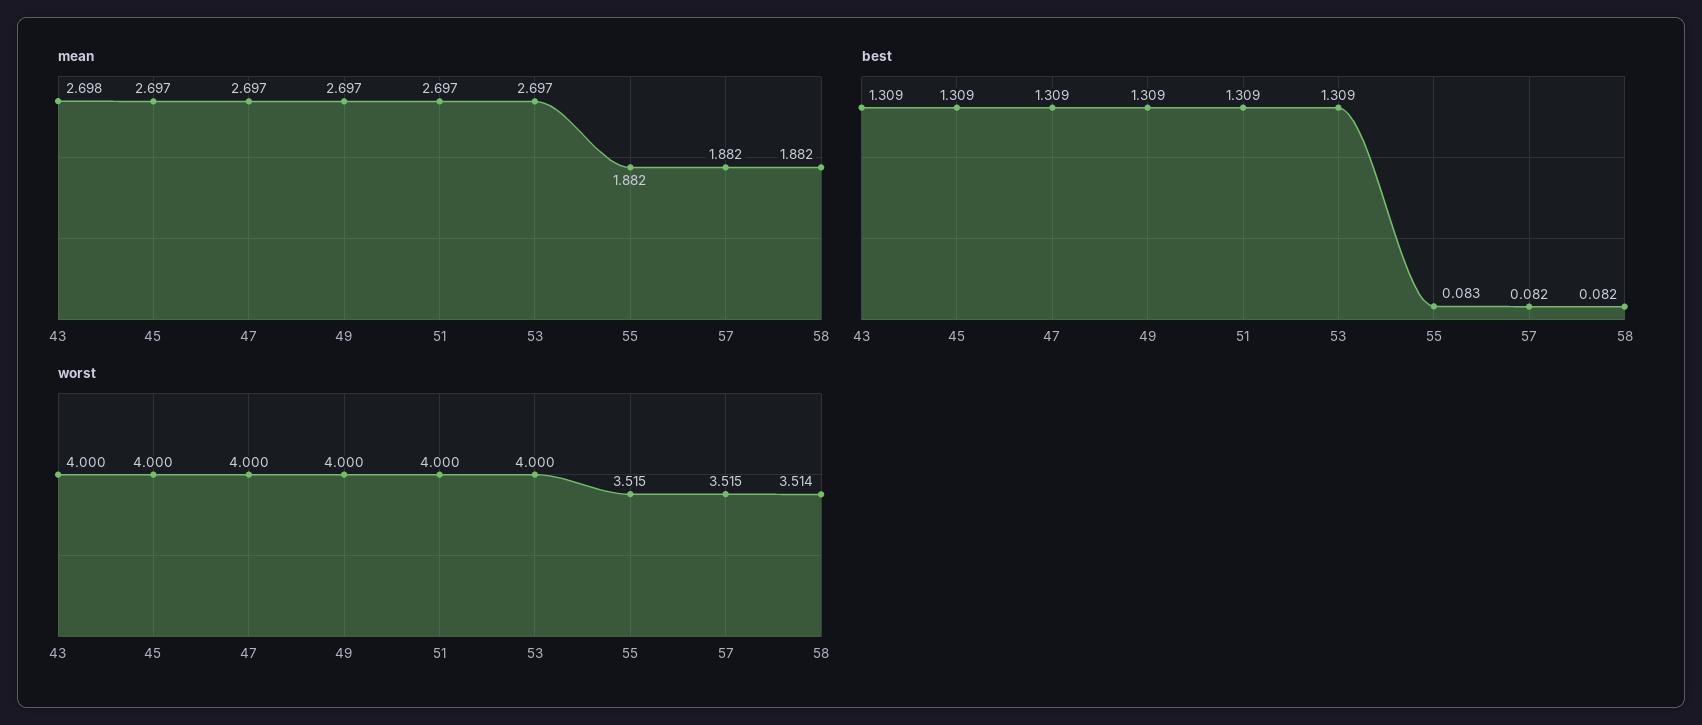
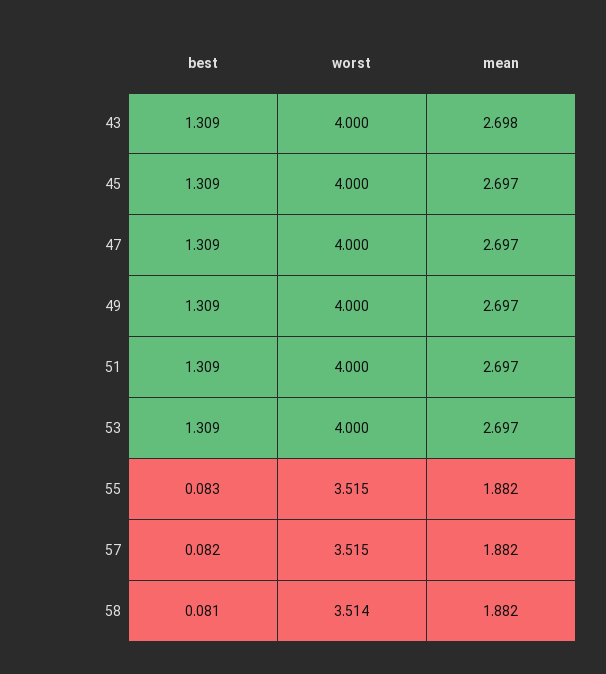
best, 58: 0.082 -> 0.081

